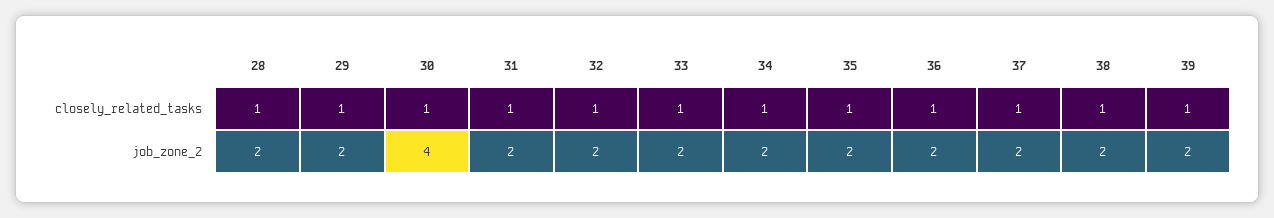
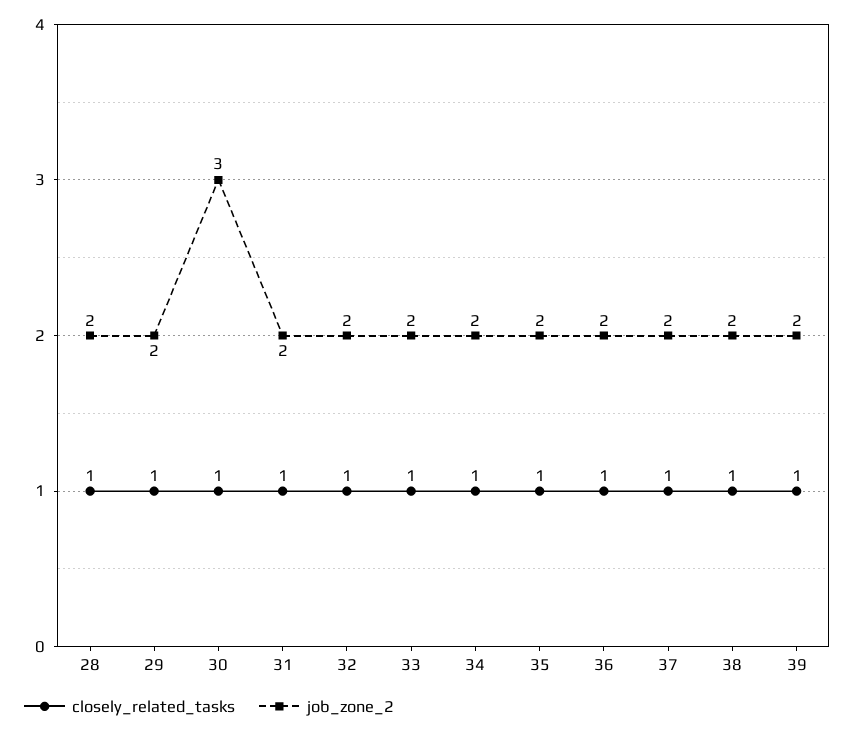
job_zone_2, 30: 4 -> 3

